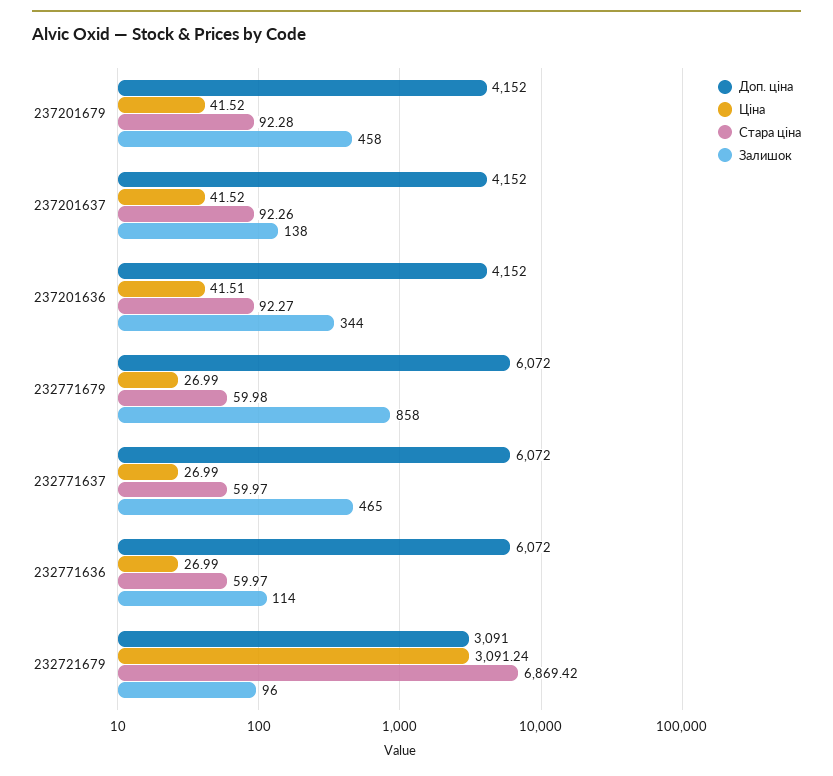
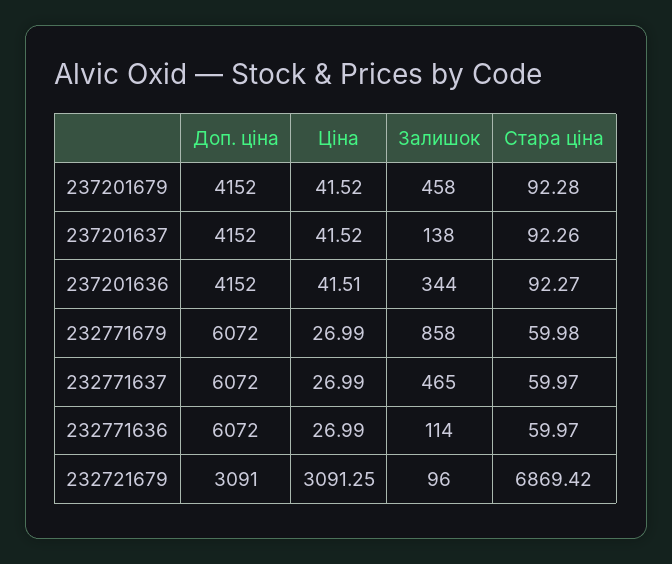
Ціна, 232721679: 3091.24 -> 3091.25

